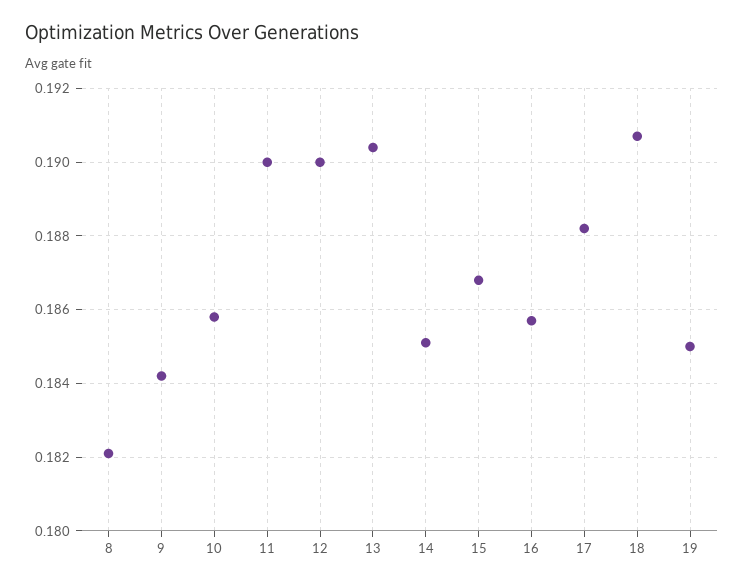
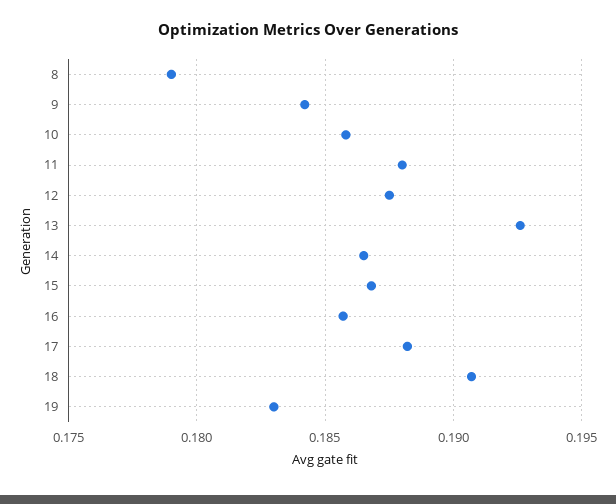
8: 0.182 -> 0.179
11: 0.19 -> 0.188
12: 0.19 -> 0.1875
13: 0.1905 -> 0.1925
14: 0.185 -> 0.1865
19: 0.185 -> 0.183

